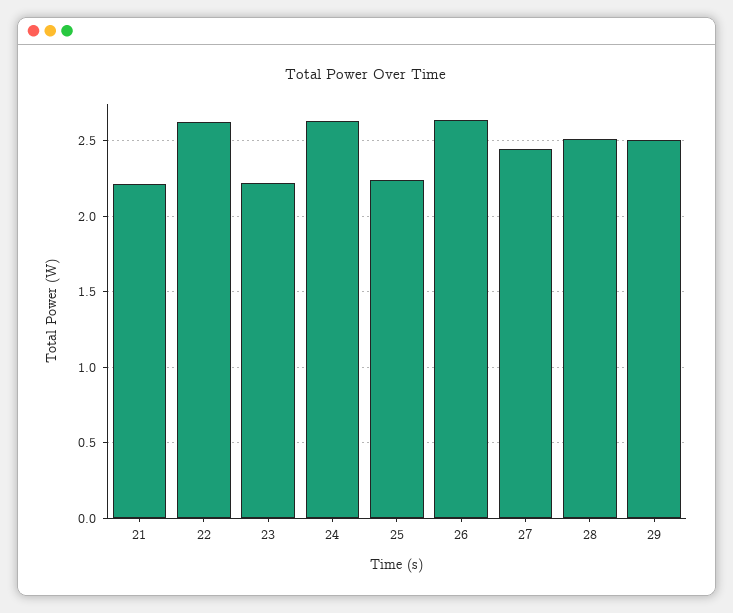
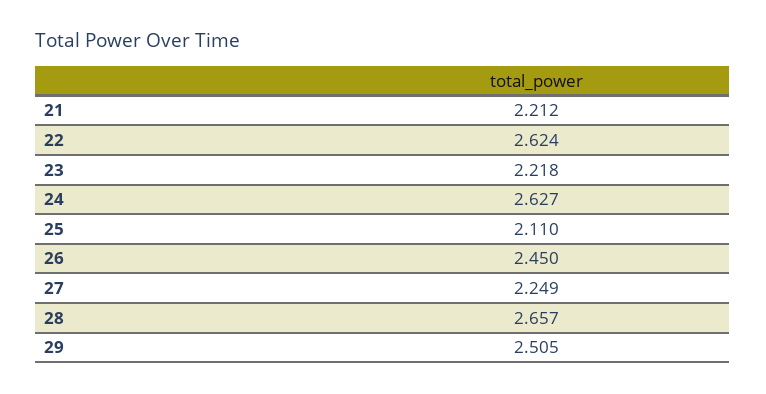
25: 2.25 -> 2.11
26: 2.65 -> 2.45
27: 2.45 -> 2.249
28: 2.5 -> 2.657

